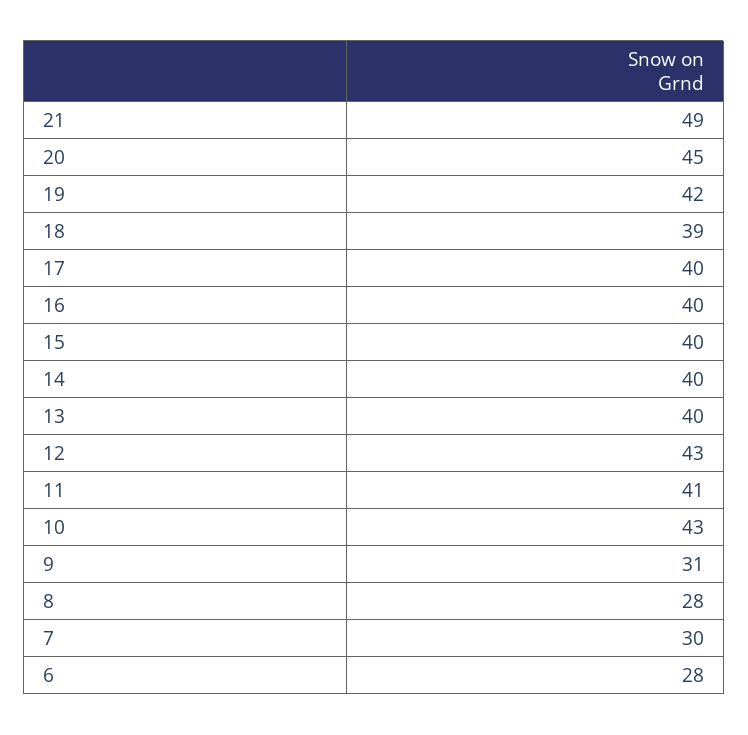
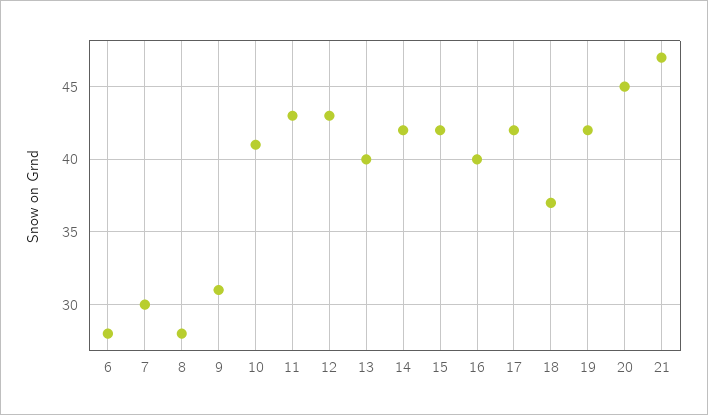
21: 49 -> 47
18: 39 -> 37
17: 40 -> 42
15: 40 -> 42
14: 40 -> 42
11: 41 -> 43
10: 43 -> 41

